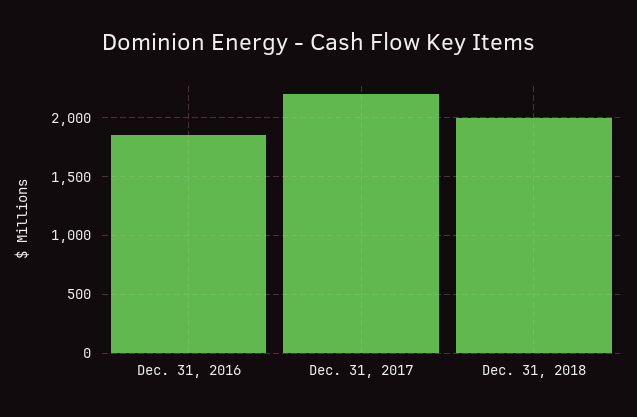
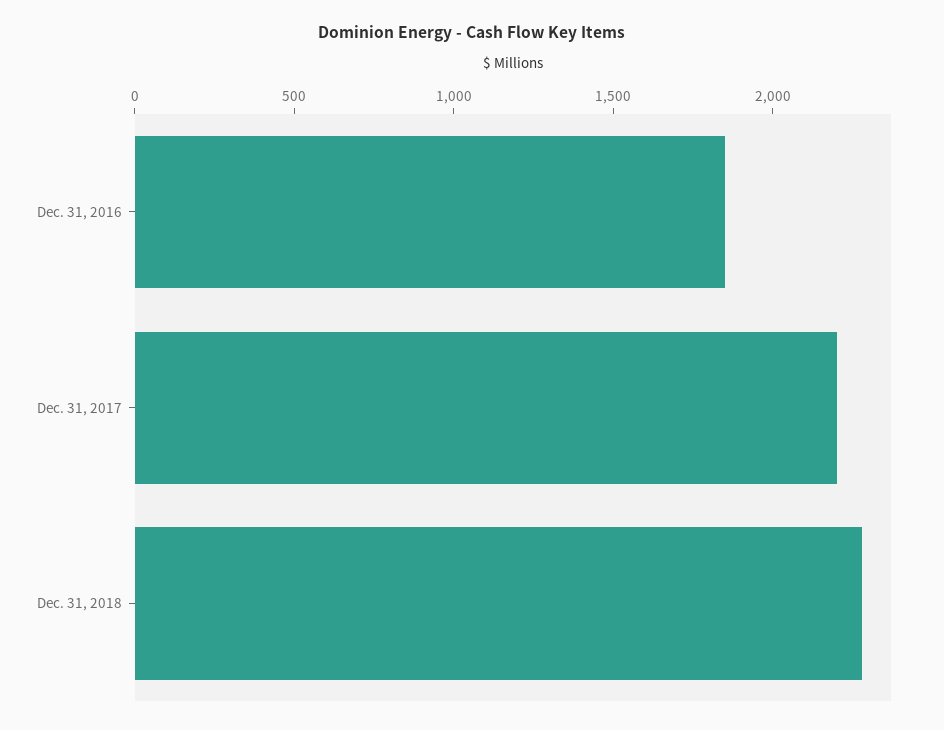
Dec. 31, 2018: 2000 -> 2300

